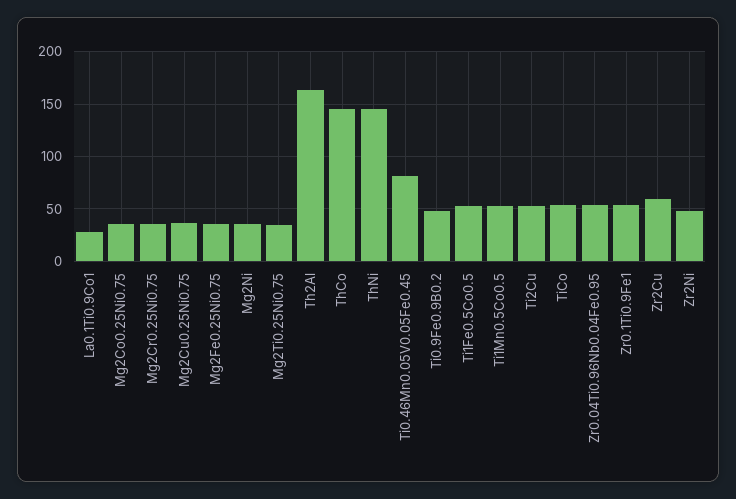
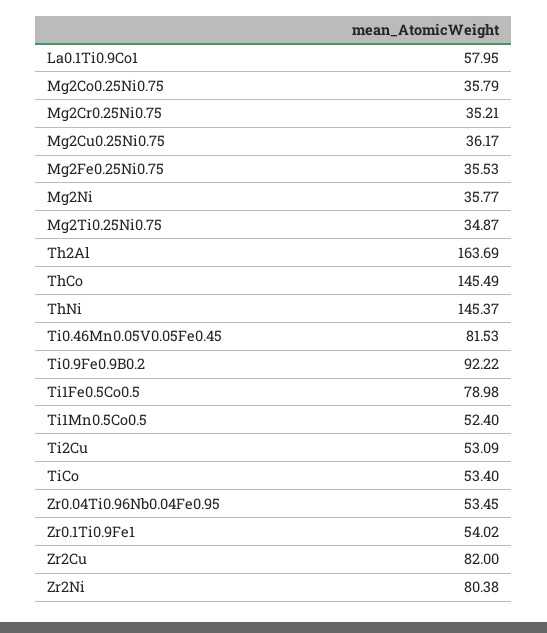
La0.1Ti0.9Co1: 30 -> 57.95
Ti0.9Fe0.9B0.2: 50 -> 92.22
Ti1Fe0.5Co0.5: 50 -> 78.98
Zr2Cu: 60 -> 82
Zr2Ni: 50 -> 80.38

